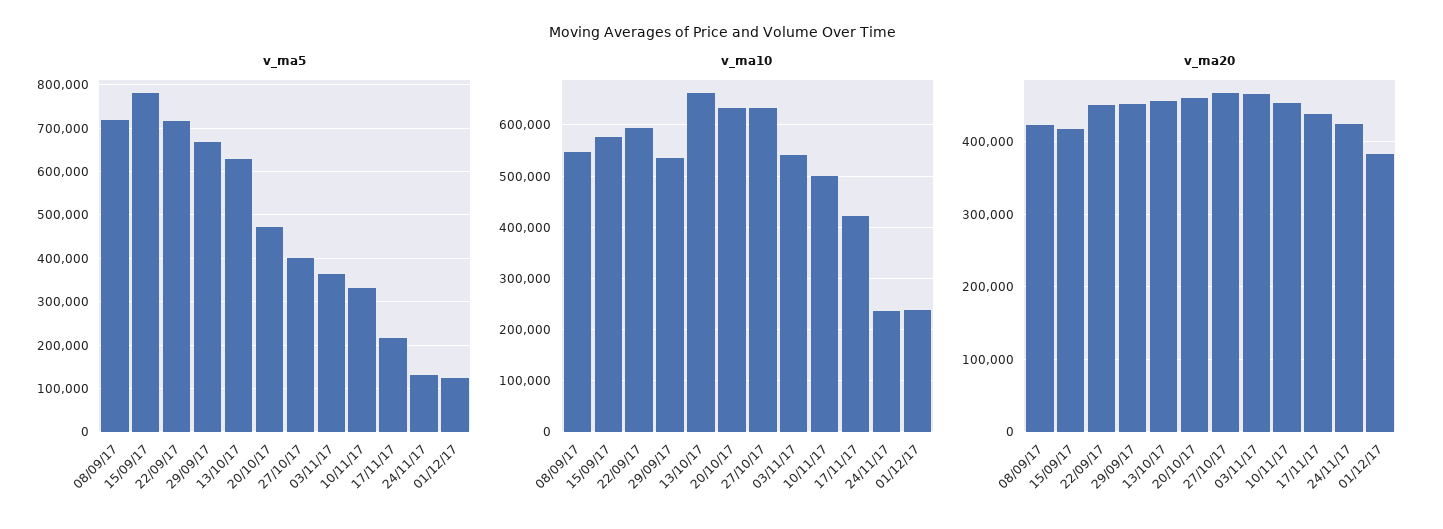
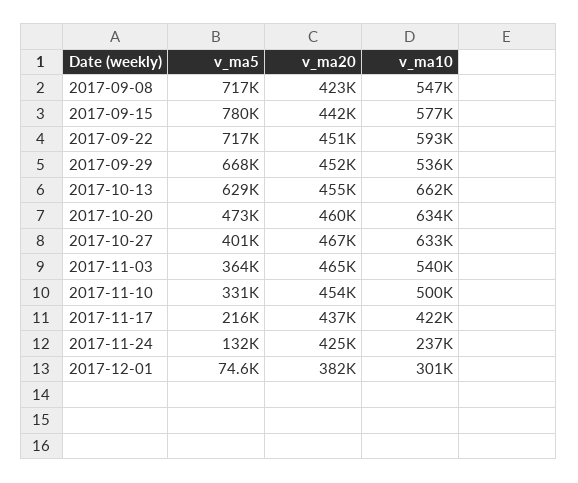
v_ma5, 01/12/17: 120000 -> 74600
v_ma10, 01/12/17: 240000 -> 301000
v_ma20, 15/09/17: 420000 -> 442000

